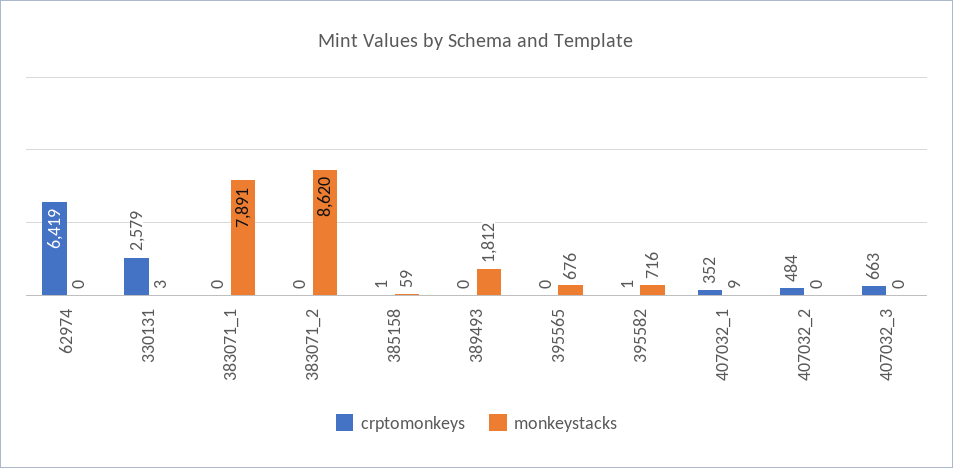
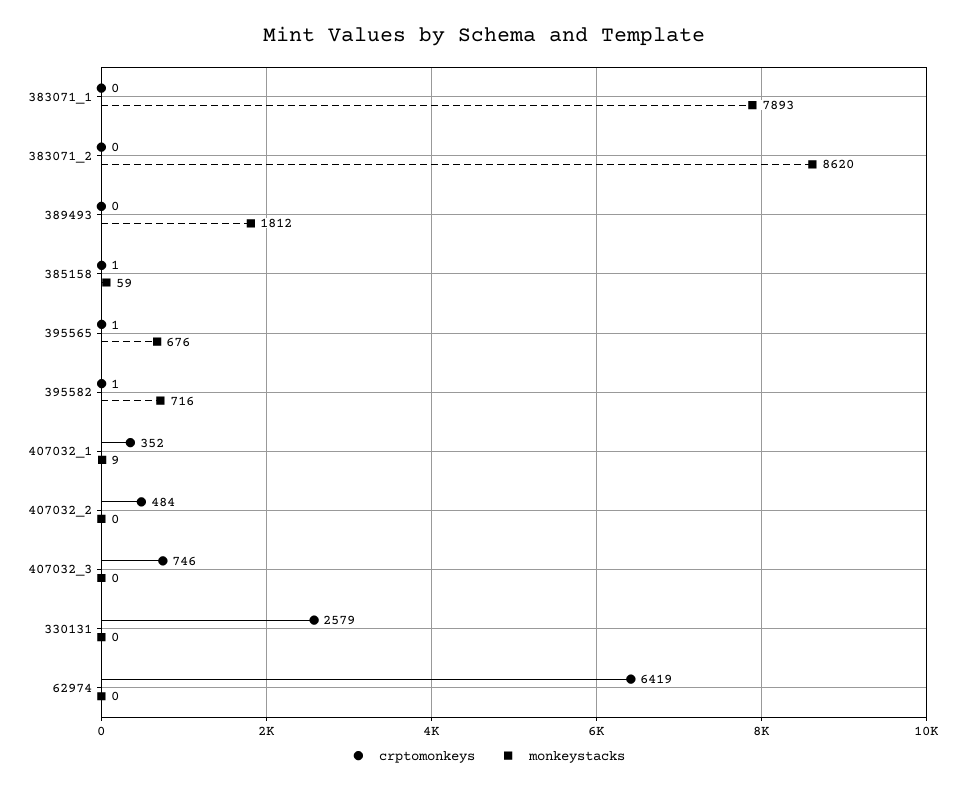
monkeystacks, 330131: 3 -> 0
monkeystacks, 383071_1: 7891 -> 7893
crptomonkeys, 395565: 0 -> 1
crptomonkeys, 407032_3: 663 -> 746

